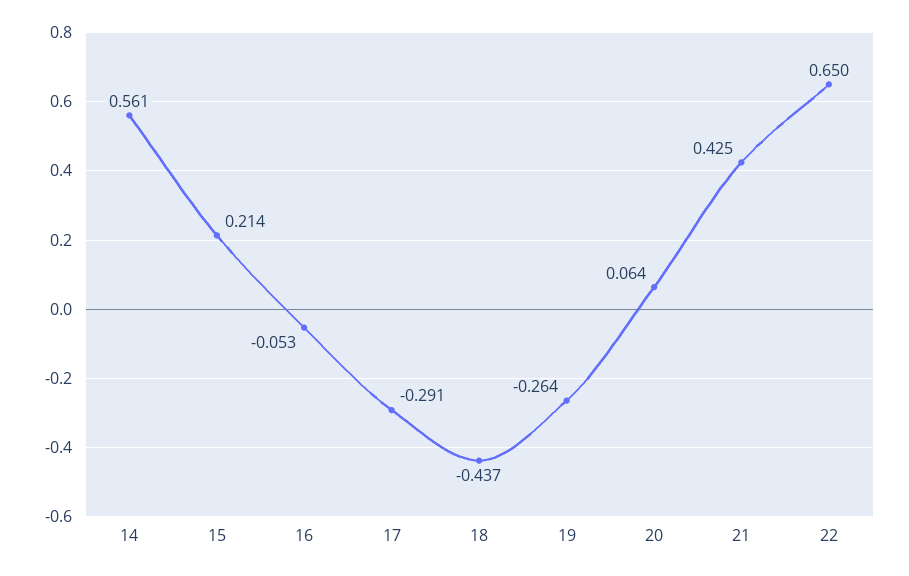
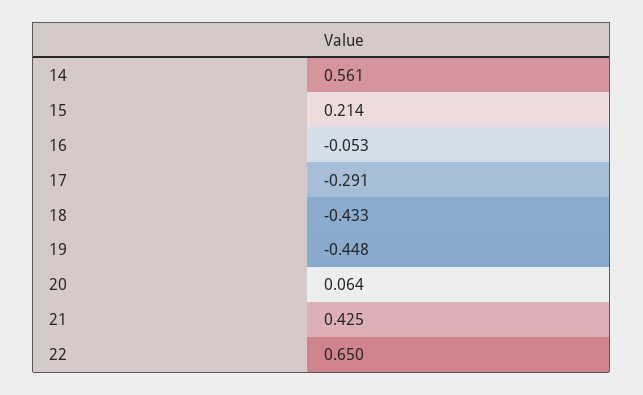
18: -0.437 -> -0.433
19: -0.264 -> -0.448

